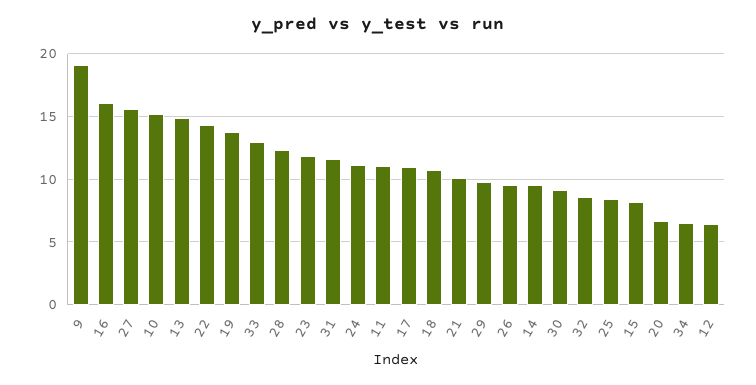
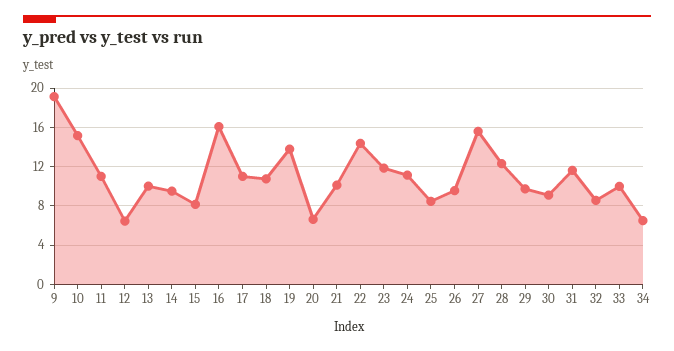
13: 15 -> 10
33: 13 -> 10

